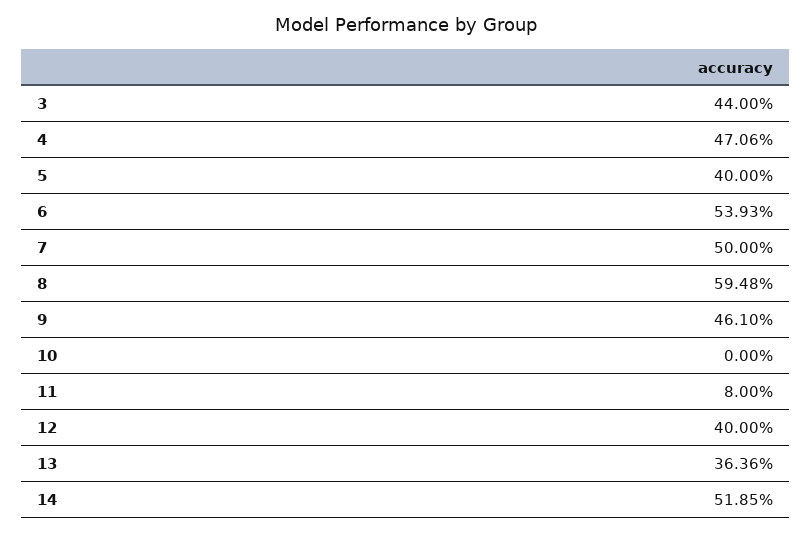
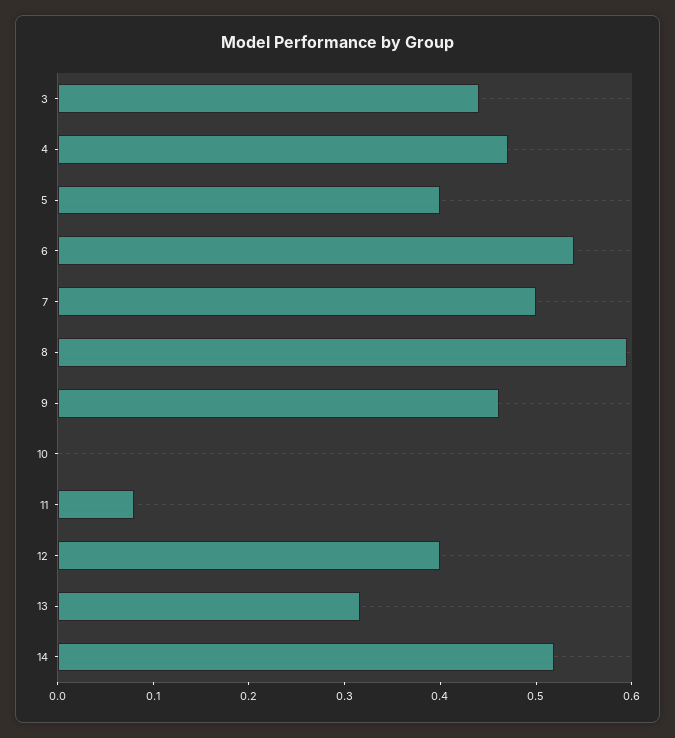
13: 0.3636 -> 0.32

